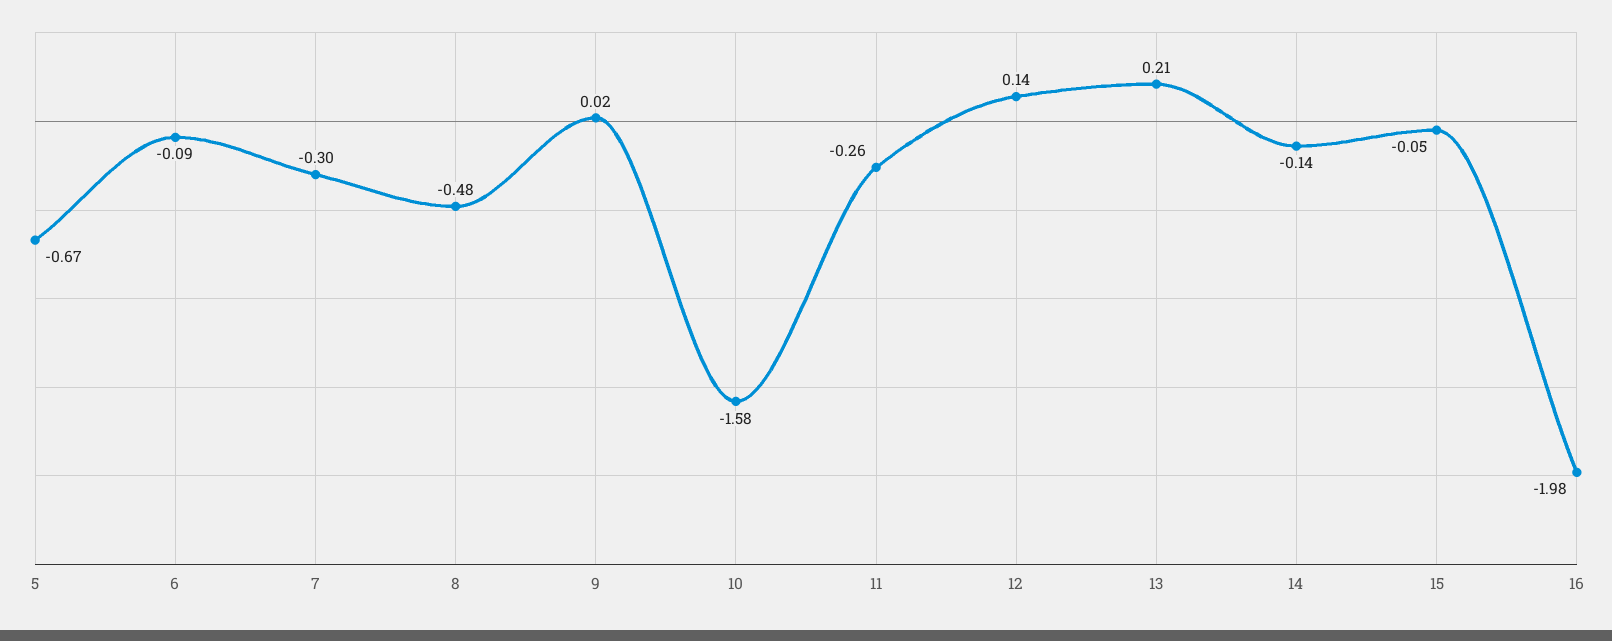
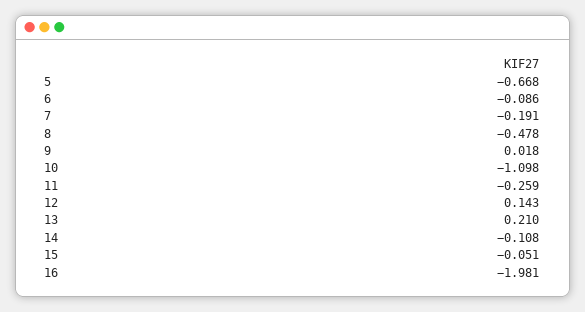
7: -0.3 -> -0.191
10: -1.58 -> -1.098
14: -0.14 -> -0.108

